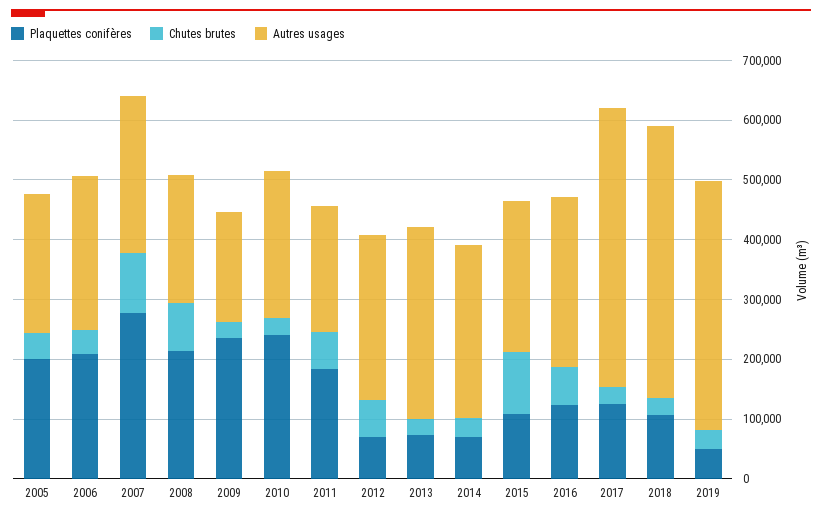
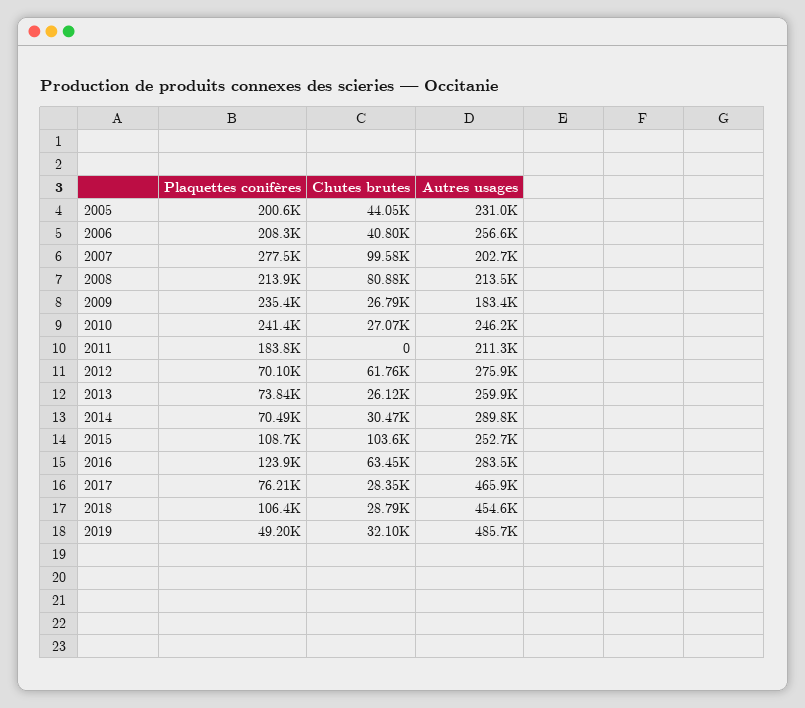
Autres usages, 2007: 260000 -> 202700
Chutes brutes, 2011: 60000 -> 0
Autres usages, 2013: 320000 -> 259900
Plaquettes conifères, 2017: 120000 -> 76210
Autres usages, 2019: 420000 -> 485700

